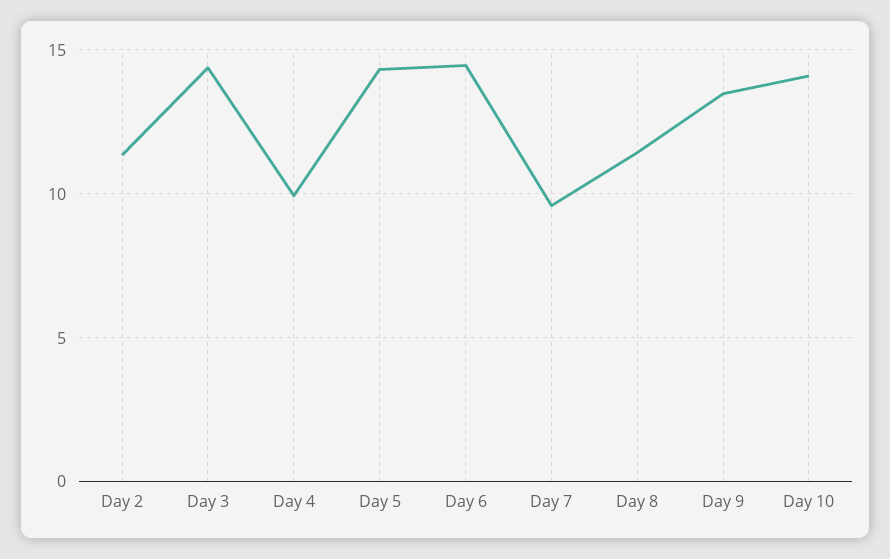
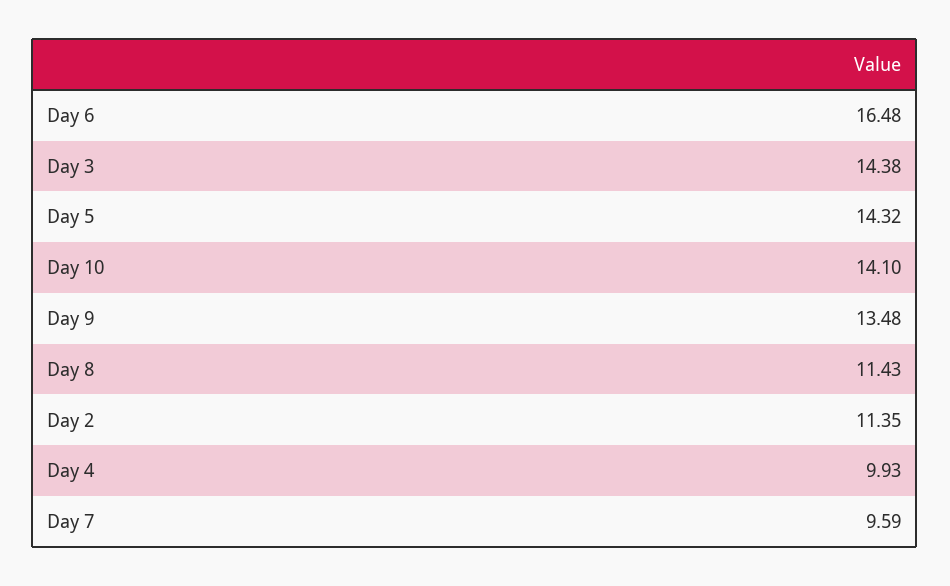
Day 6: 14.5 -> 16.48

